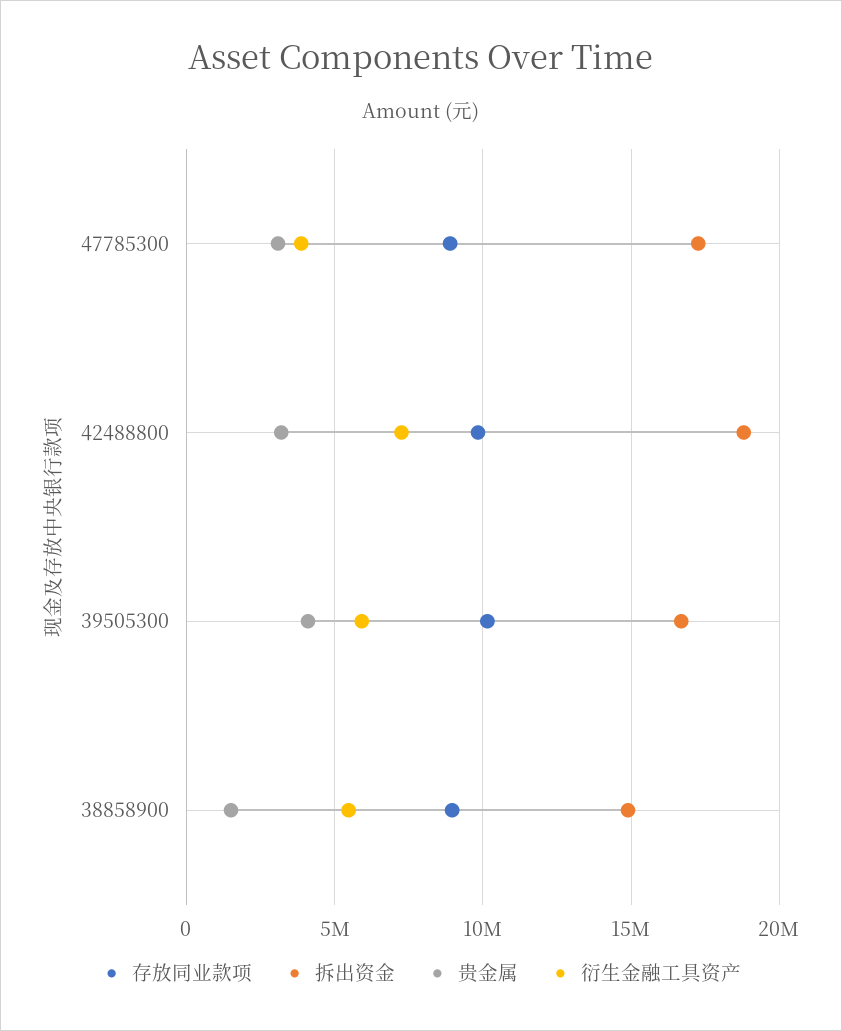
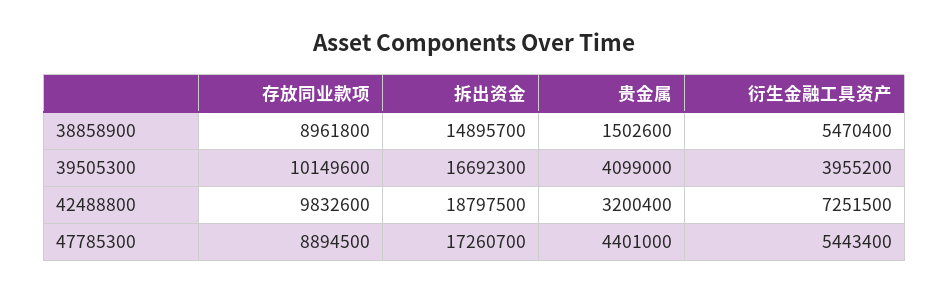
贵金属, 47785300: 3000000 -> 4401000
衍生金融工具资产, 47785300: 4000000 -> 5443400
衍生金融工具资产, 39505300: 6000000 -> 3955200

